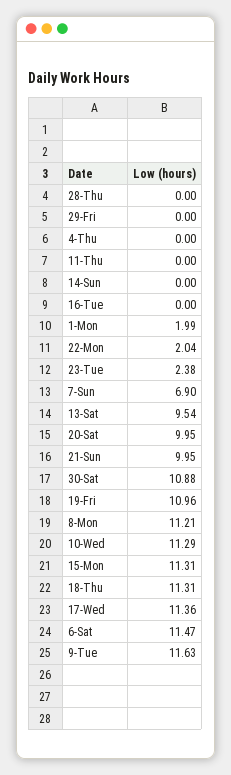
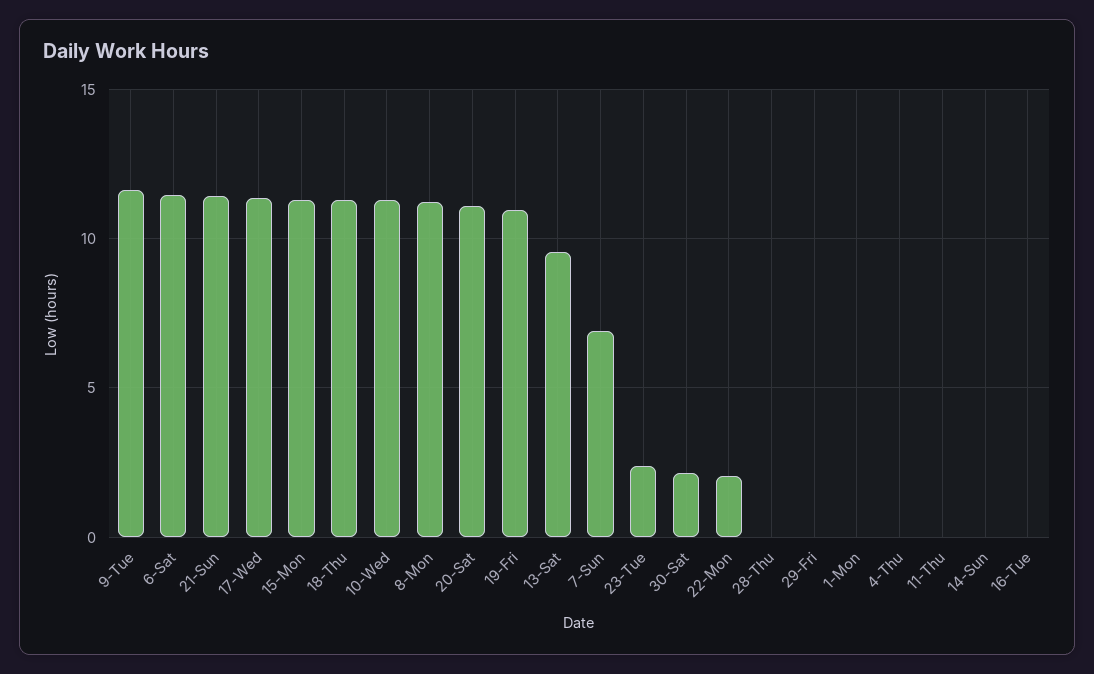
1-Mon: 1.99 -> 0
20-Sat: 9.95 -> 11
21-Sun: 9.95 -> 11.5
30-Sat: 10.88 -> 2

